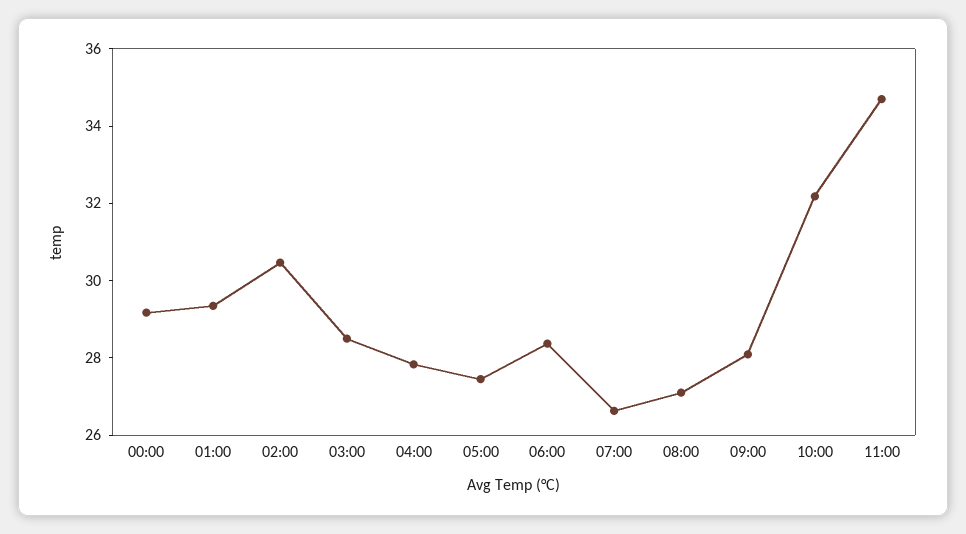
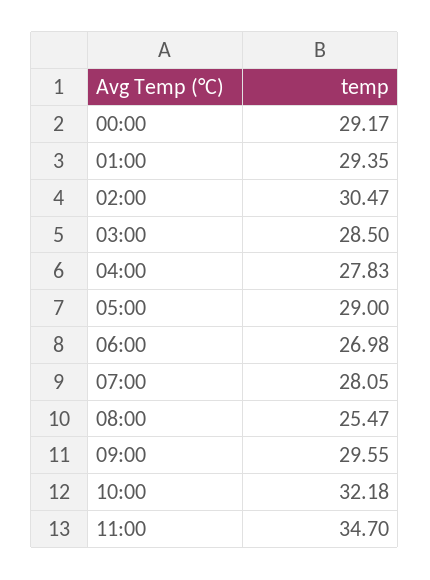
05:00: 27.5 -> 29
06:00: 28.5 -> 26.98
07:00: 26.5 -> 28.05
08:00: 27 -> 25.47
09:00: 28 -> 29.55

